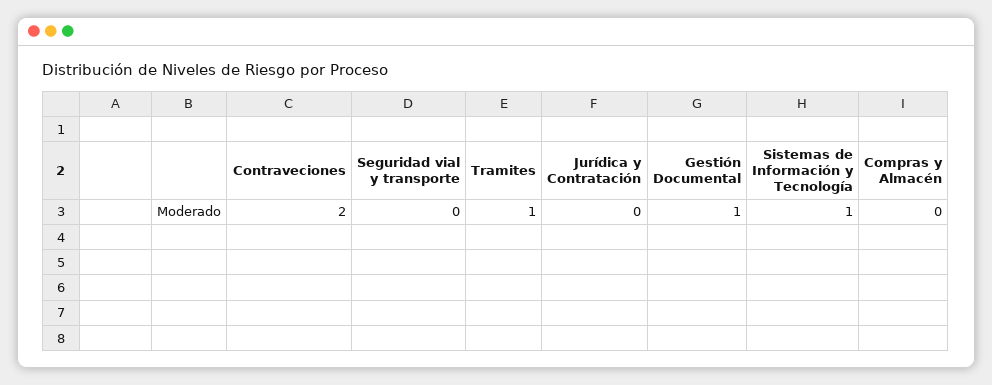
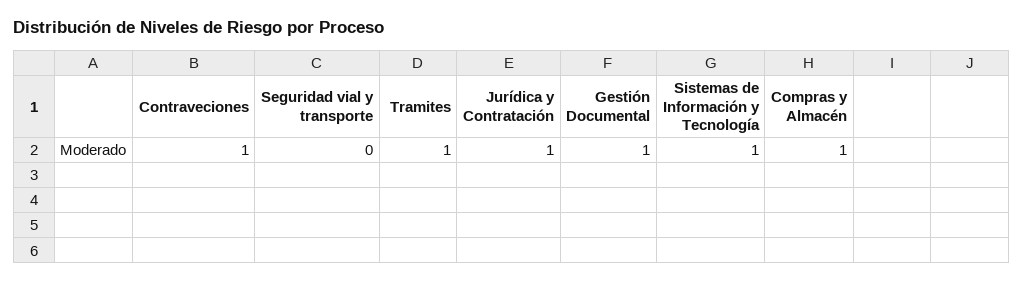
Contraveciones: 2 -> 1
Jurídica y Contratación: 0 -> 1
Compras y Almacén: 0 -> 1

